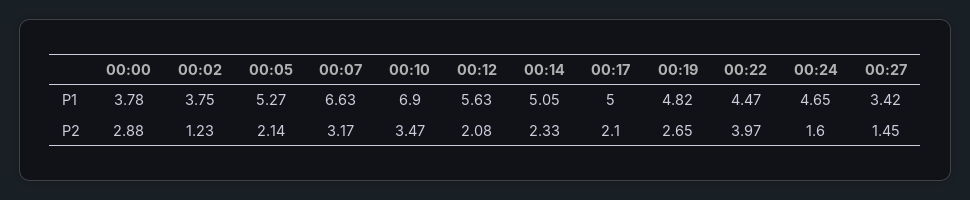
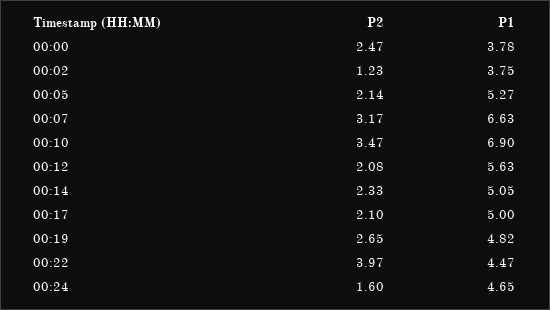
00:27, P1: 3.42 -> none
00:00, P2: 2.88 -> 2.47
00:27, P2: 1.45 -> none

